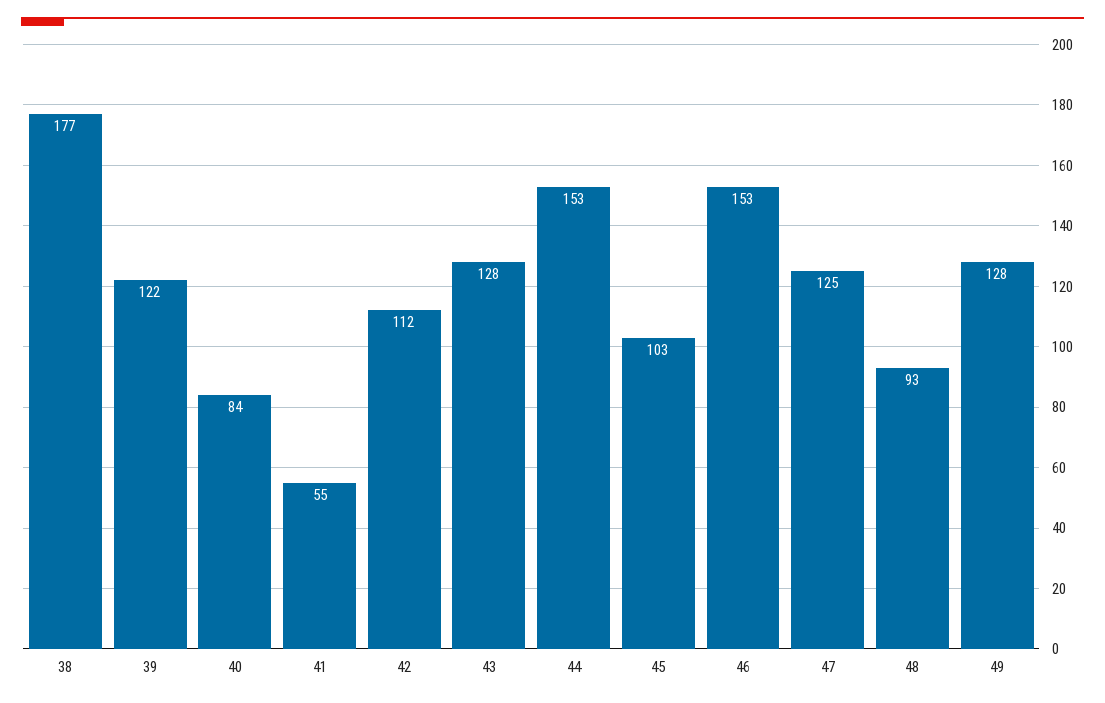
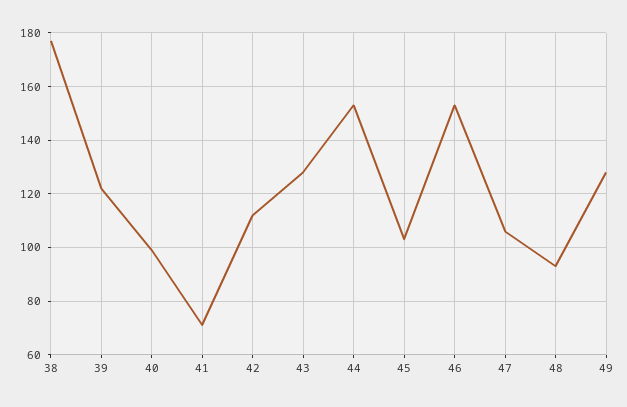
40: 84 -> 100
41: 55 -> 70
47: 125 -> 105

